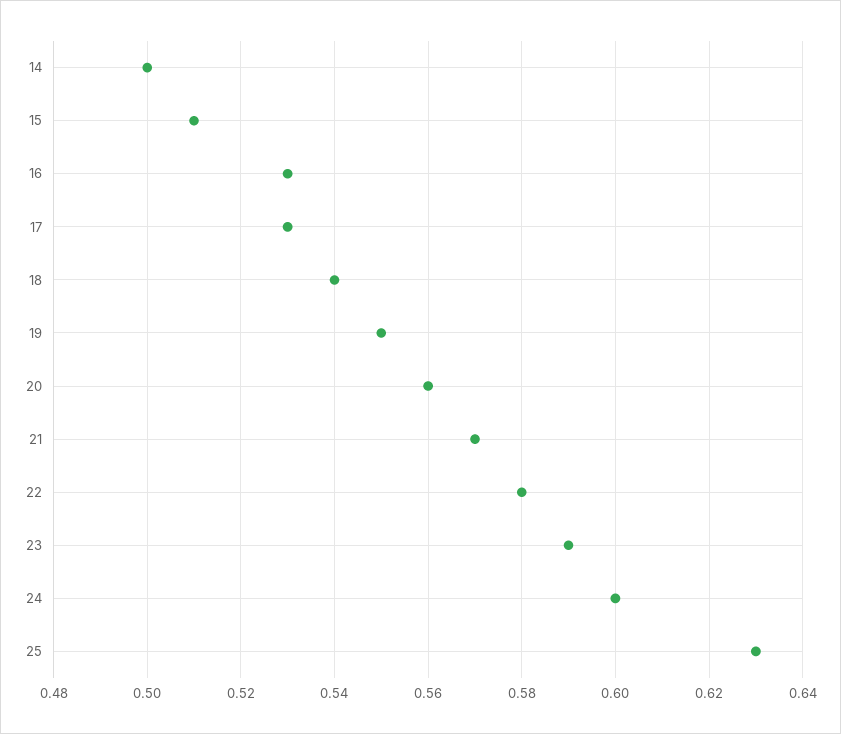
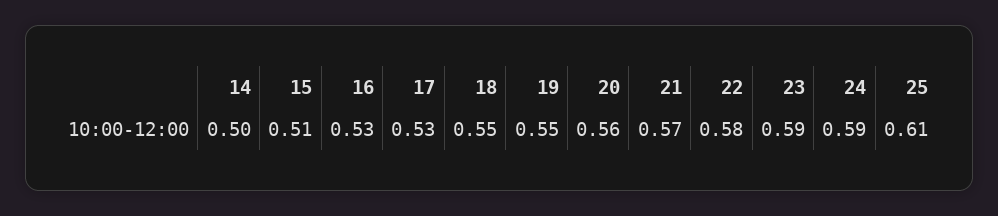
18: 0.54 -> 0.55
24: 0.6 -> 0.59
25: 0.63 -> 0.61

